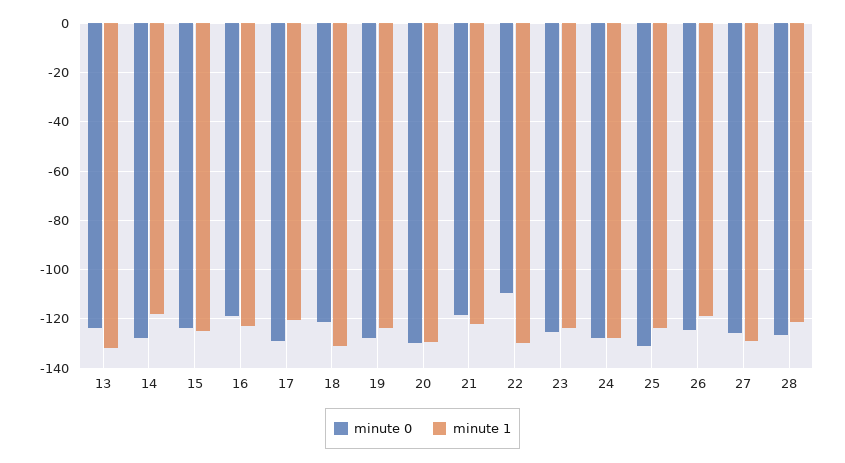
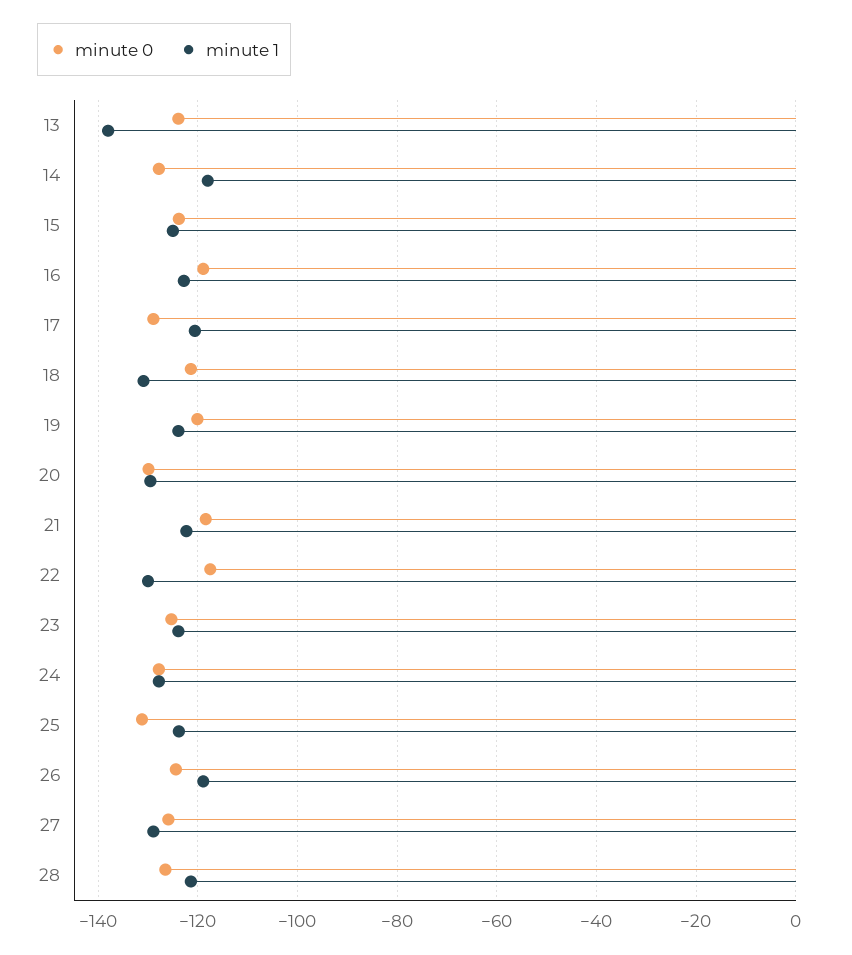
minute 1, 13: -132.5 -> -138
minute 0, 19: -127.5 -> -120
minute 0, 22: -110 -> -118

